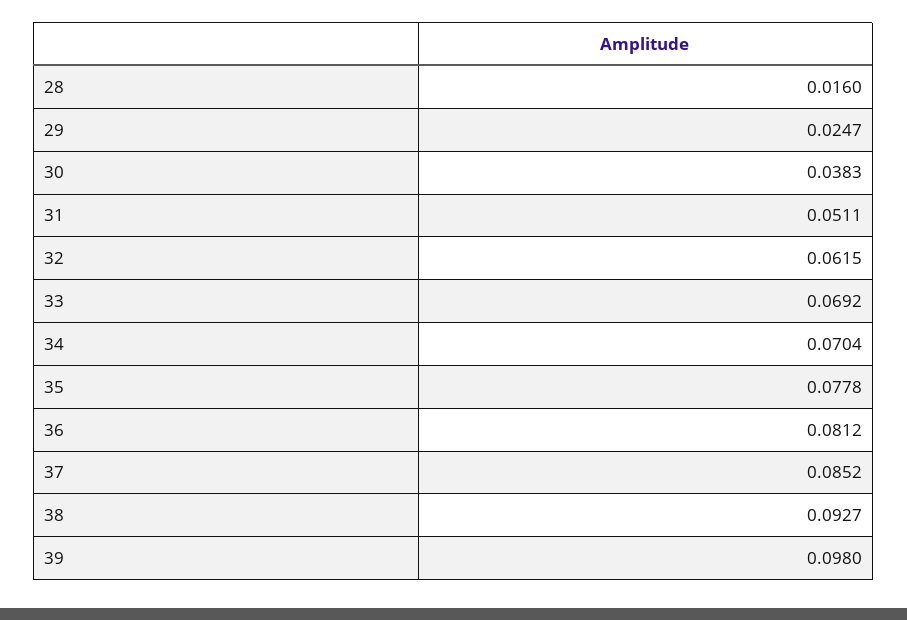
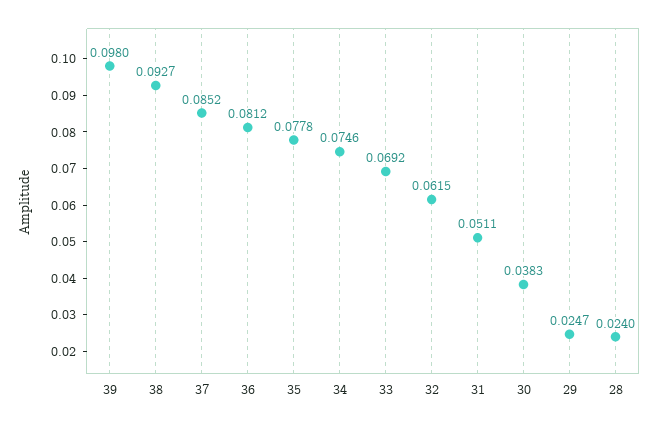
28: 0.016 -> 0.024
34: 0.0704 -> 0.0746

